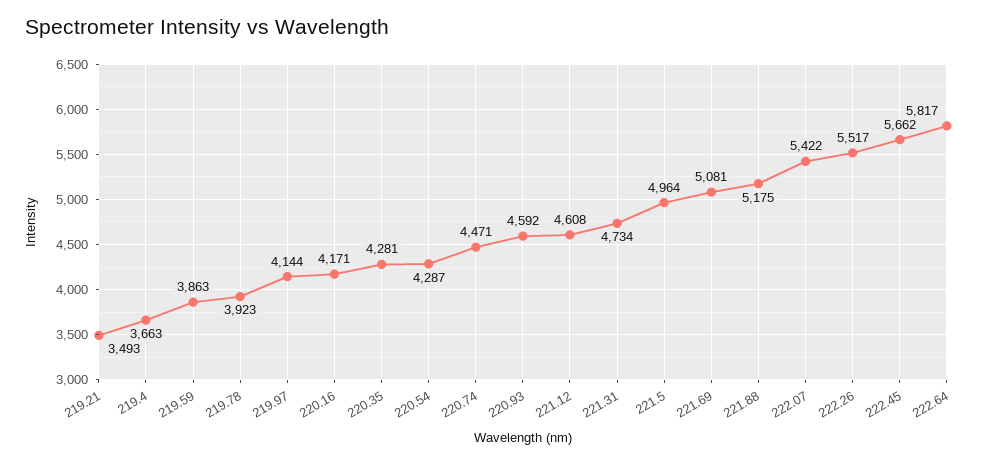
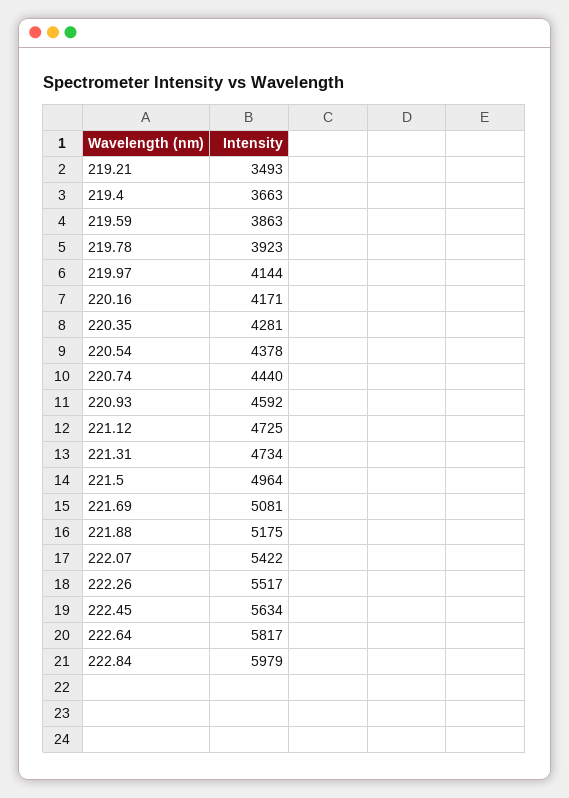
220.54: 4287 -> 4378
220.74: 4471 -> 4440
221.12: 4608 -> 4725
222.45: 5662 -> 5634
222.84: none -> 5979

